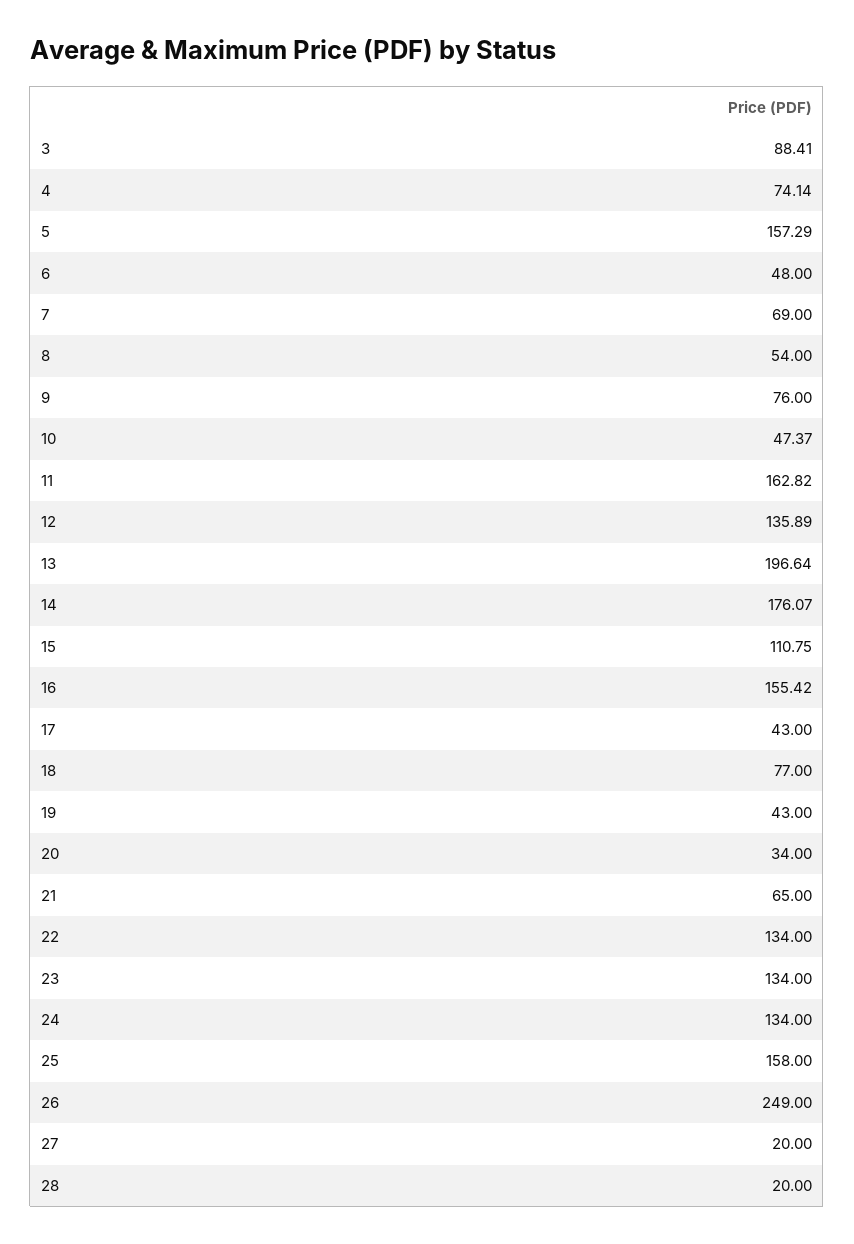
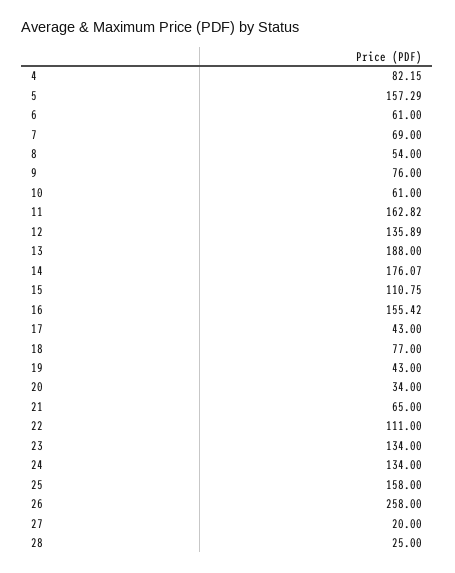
3: 88.41 -> none
4: 74.14 -> 82.15
6: 48 -> 61
10: 47.37 -> 61
13: 196.64 -> 188
22: 134 -> 111
26: 249 -> 258
28: 20 -> 25

